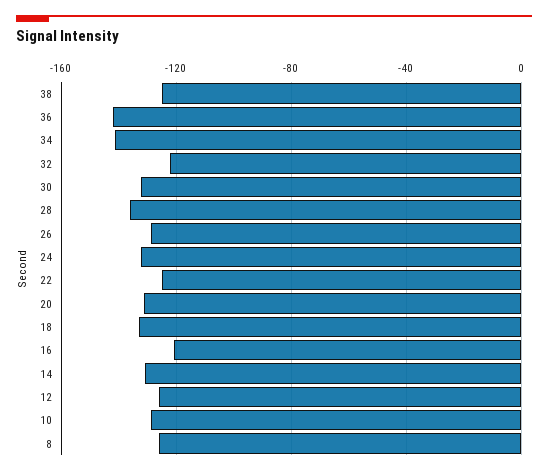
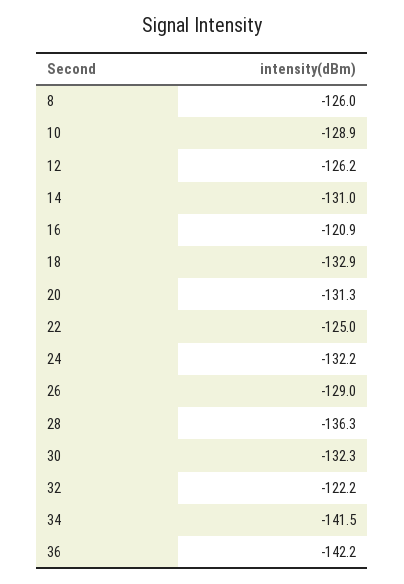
38: -125 -> none

